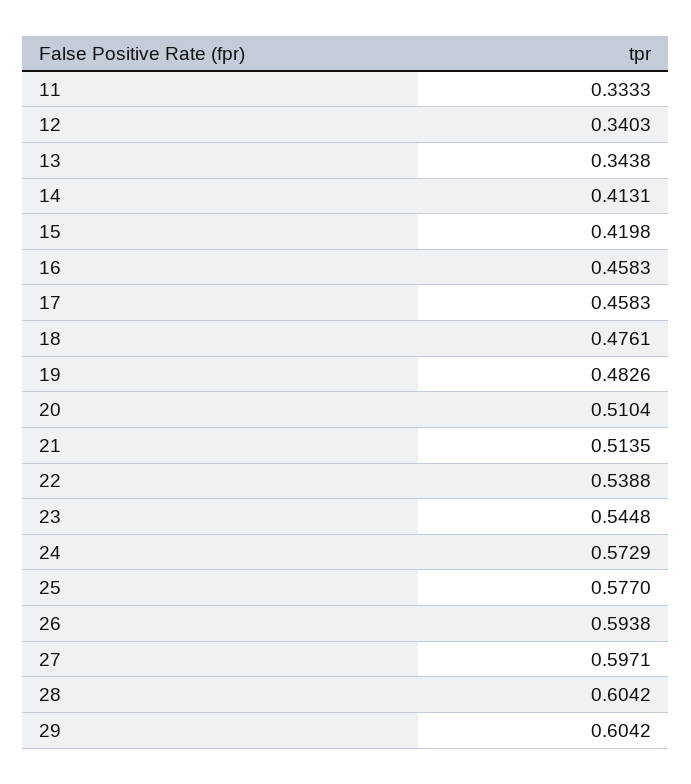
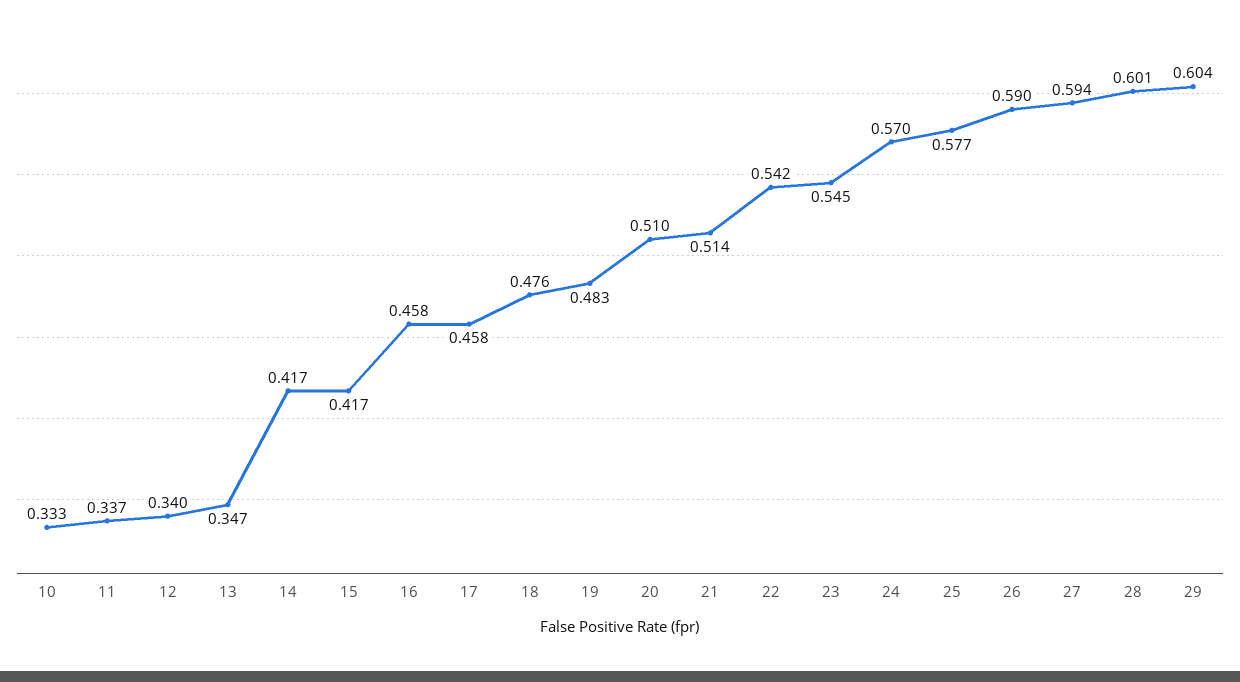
11: 0.3333 -> 0.337
13: 0.3438 -> 0.347
14: 0.4131 -> 0.417
15: 0.4198 -> 0.417
22: 0.5388 -> 0.542
24: 0.5729 -> 0.57
26: 0.5938 -> 0.59
27: 0.5971 -> 0.594
28: 0.6042 -> 0.601
10: none -> 0.333

